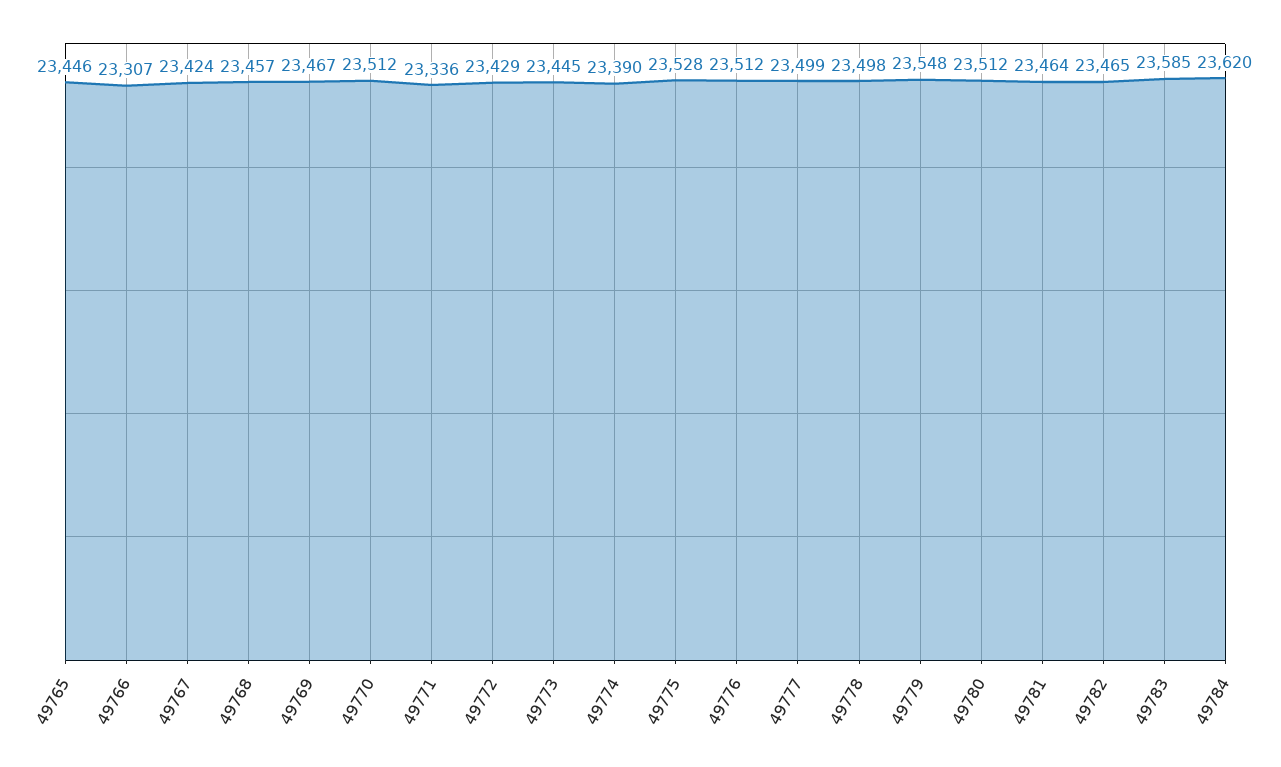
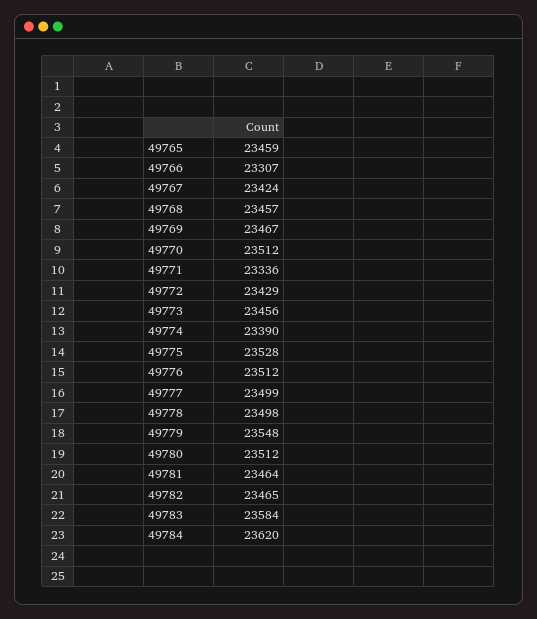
49765: 23446 -> 23459
49773: 23445 -> 23456
49783: 23585 -> 23584

